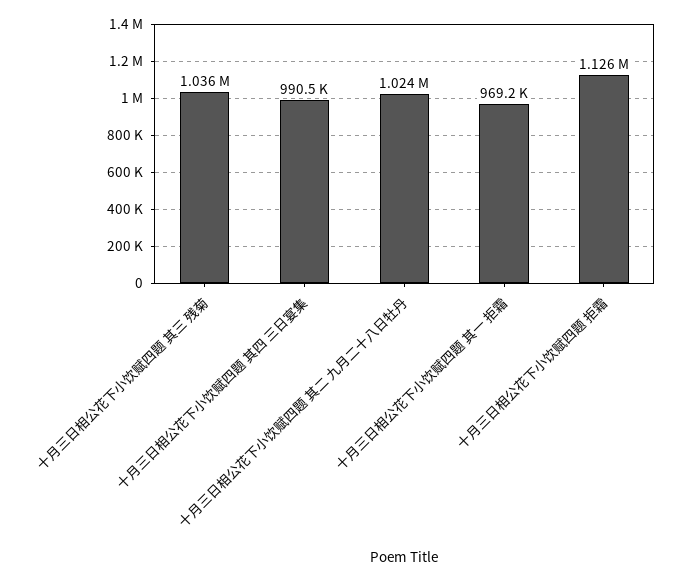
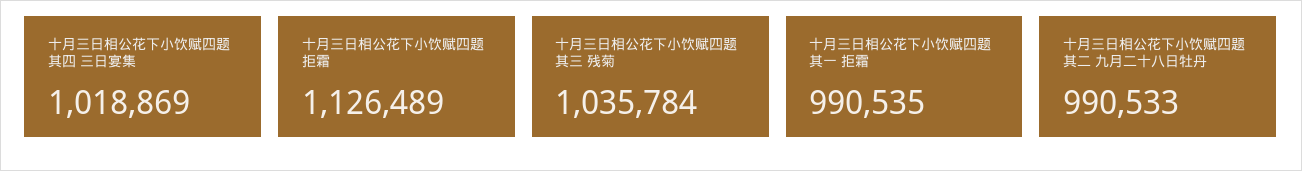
十月三日相公花下小饮赋四题 其四 三日宴集: 990500 -> 1018869
十月三日相公花下小饮赋四题 其二 九月二十八日牡丹: 1024000 -> 990533
十月三日相公花下小饮赋四题 其一 拒霜: 969200 -> 990535

